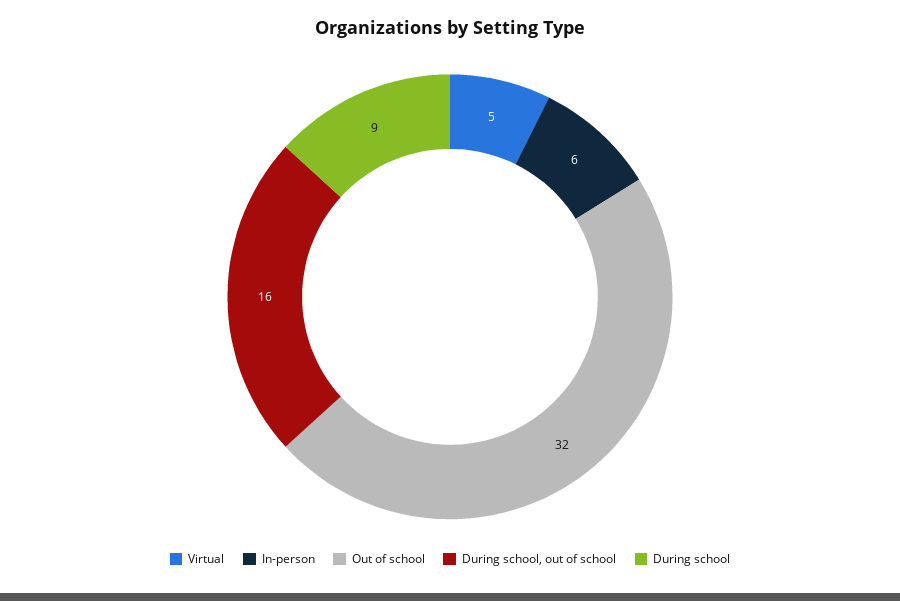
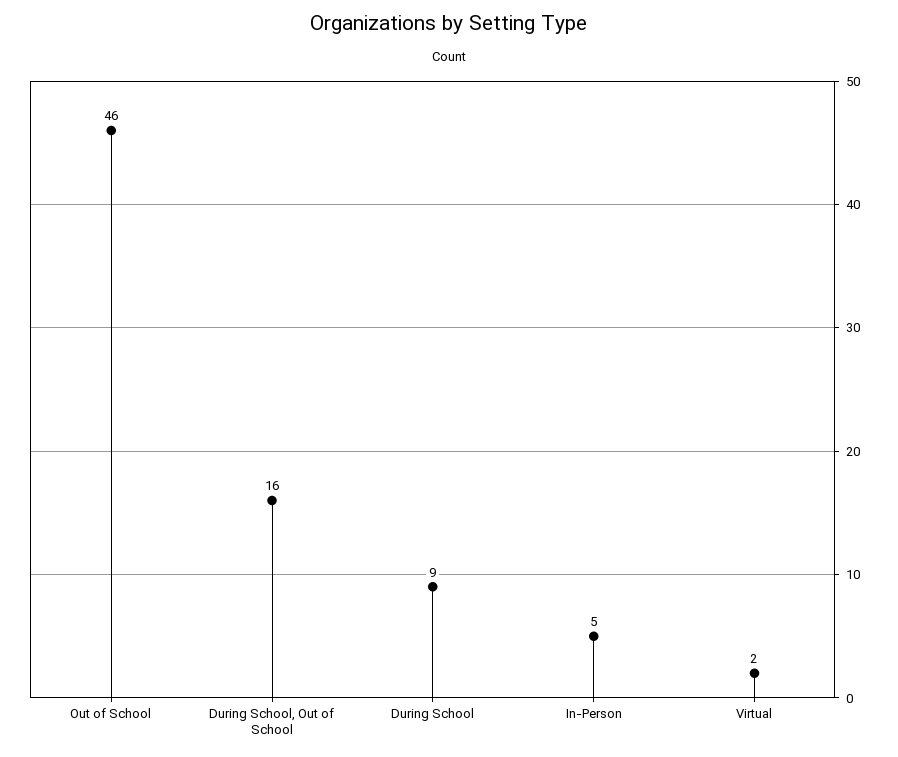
Virtual: 5 -> 2
In-person: 6 -> 5
Out of school: 32 -> 46

